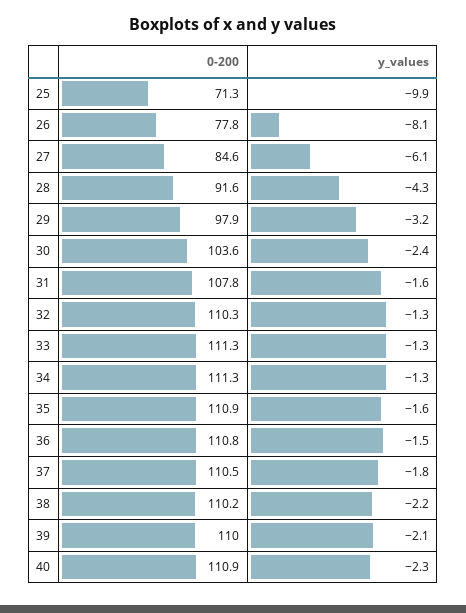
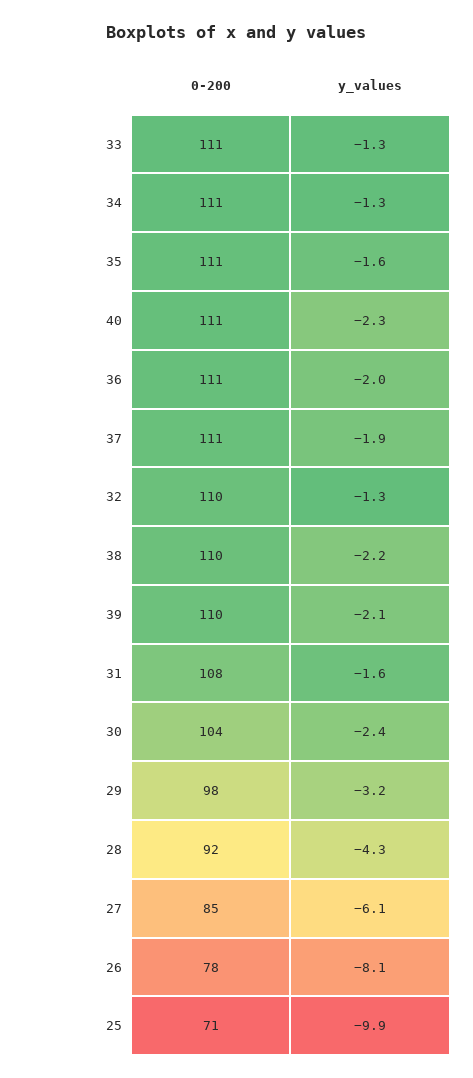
y_values, 36: -1.5 -> -2
y_values, 37: -1.8 -> -1.9

